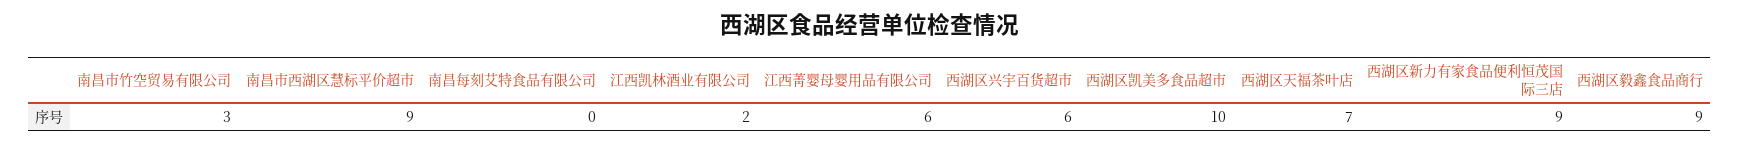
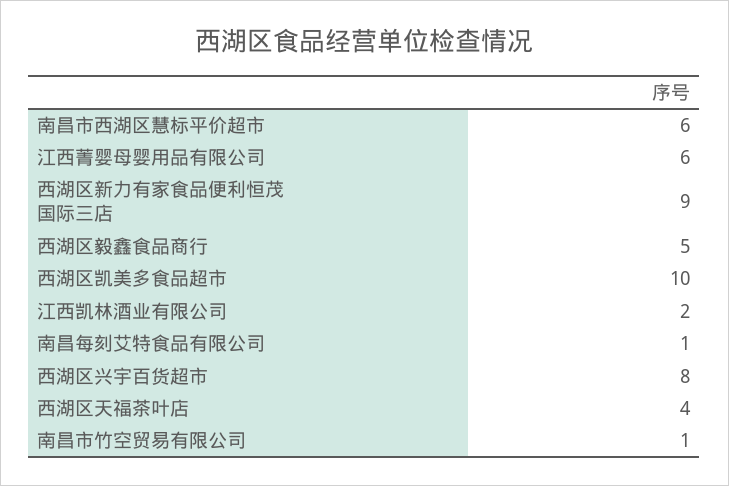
南昌市竹空贸易有限公司: 3 -> 1
南昌市西湖区慧标平价超市: 9 -> 6
南昌每刻艾特食品有限公司: 0 -> 1
西湖区兴宇百货超市: 6 -> 8
西湖区天福茶叶店: 7 -> 4
西湖区毅鑫食品商行: 9 -> 5

